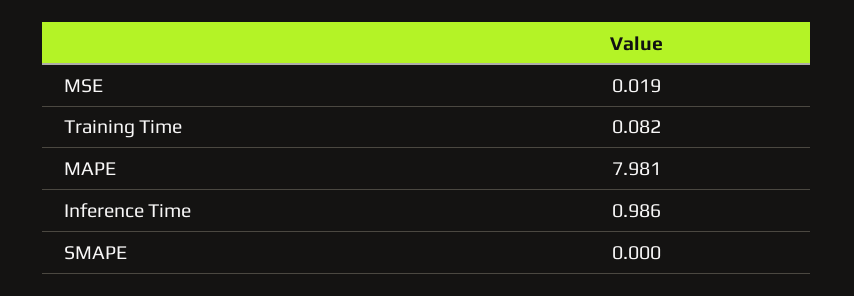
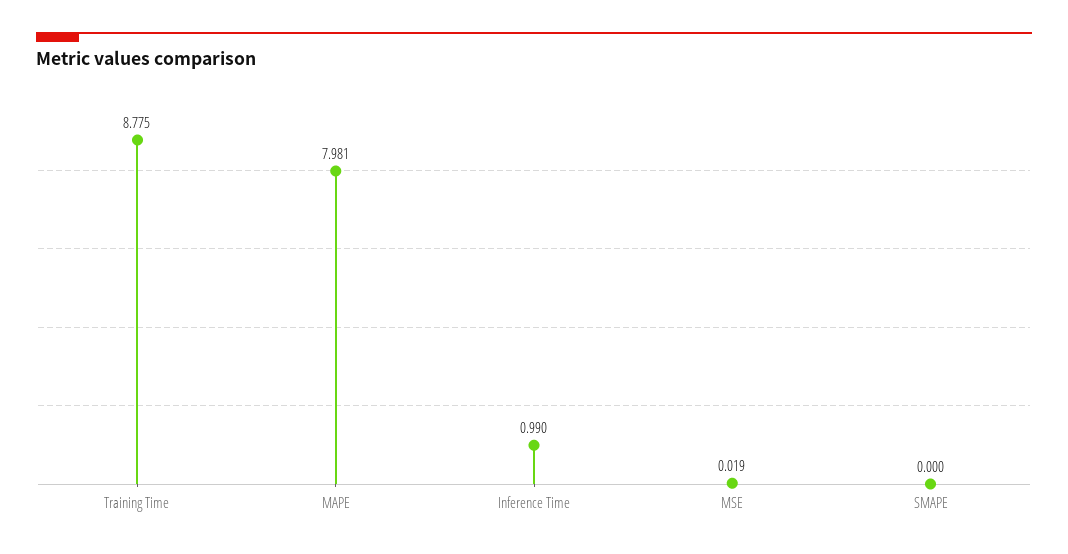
Training Time: 0.082 -> 8.775
Inference Time: 0.986 -> 0.99

